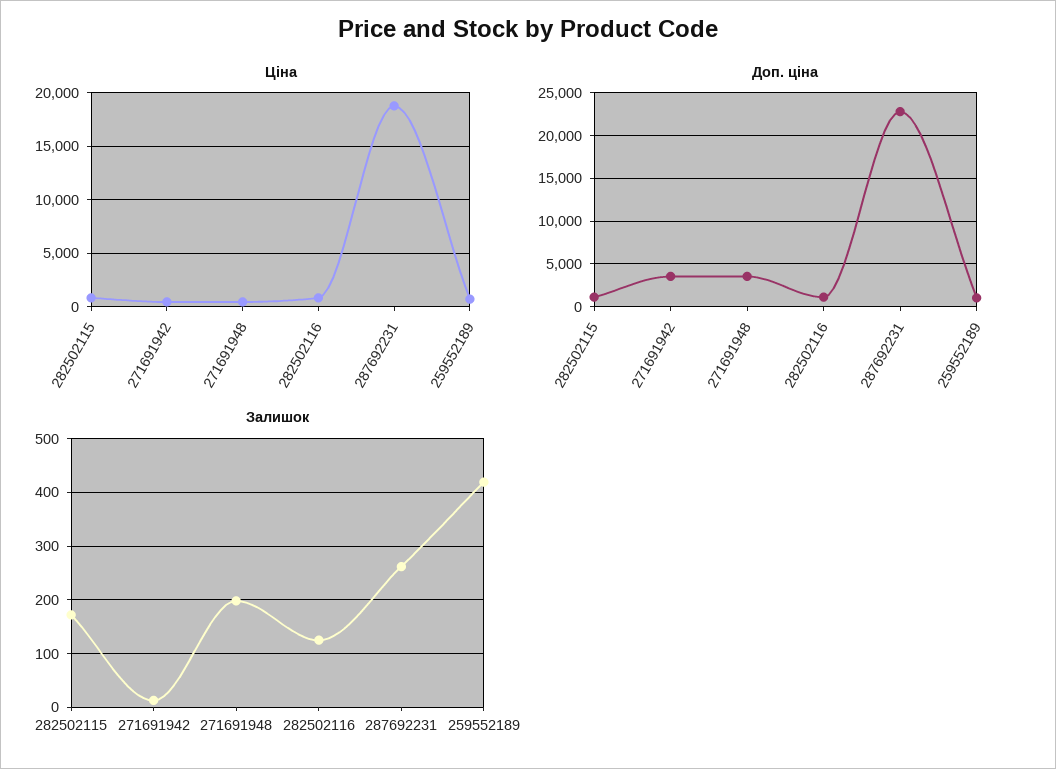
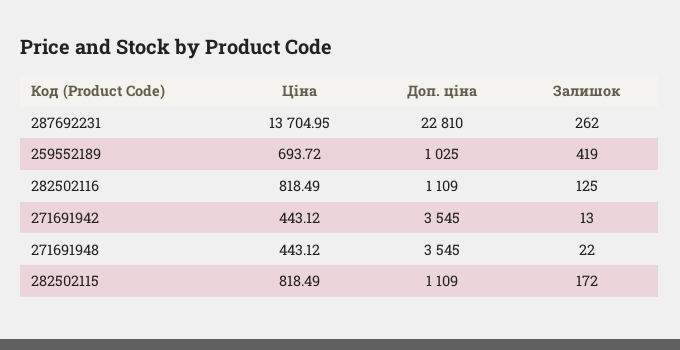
Ціна, 287692231: 19000 -> 13704.95
Залишок, 271691948: 200 -> 22

